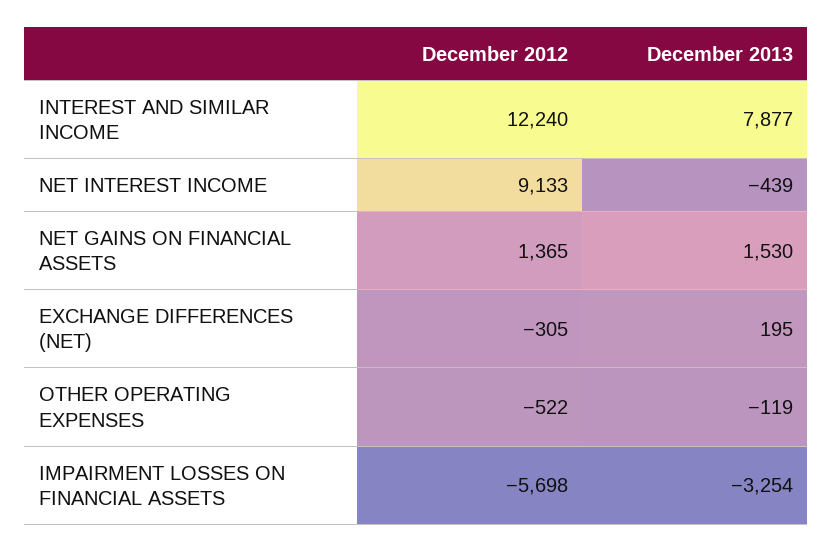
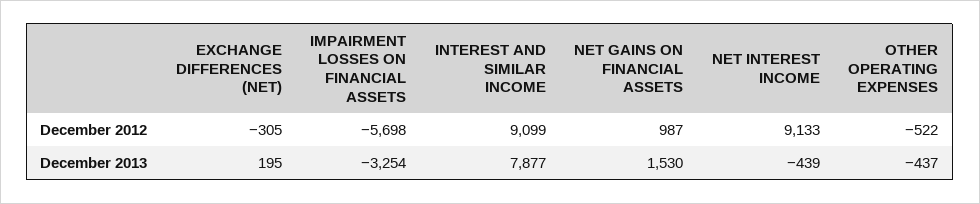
December 2012, INTEREST AND SIMILAR INCOME: 12240 -> 9099
December 2012, NET GAINS ON FINANCIAL ASSETS: 1365 -> 987
December 2013, OTHER OPERATING EXPENSES: -119 -> -437

